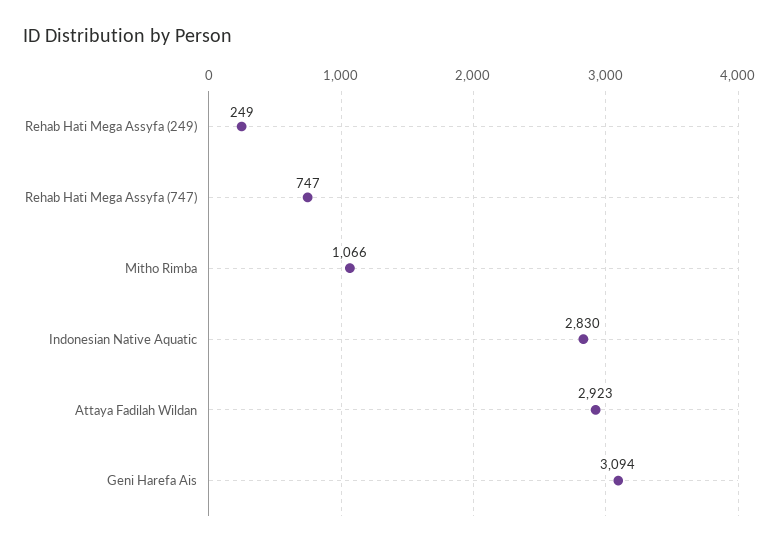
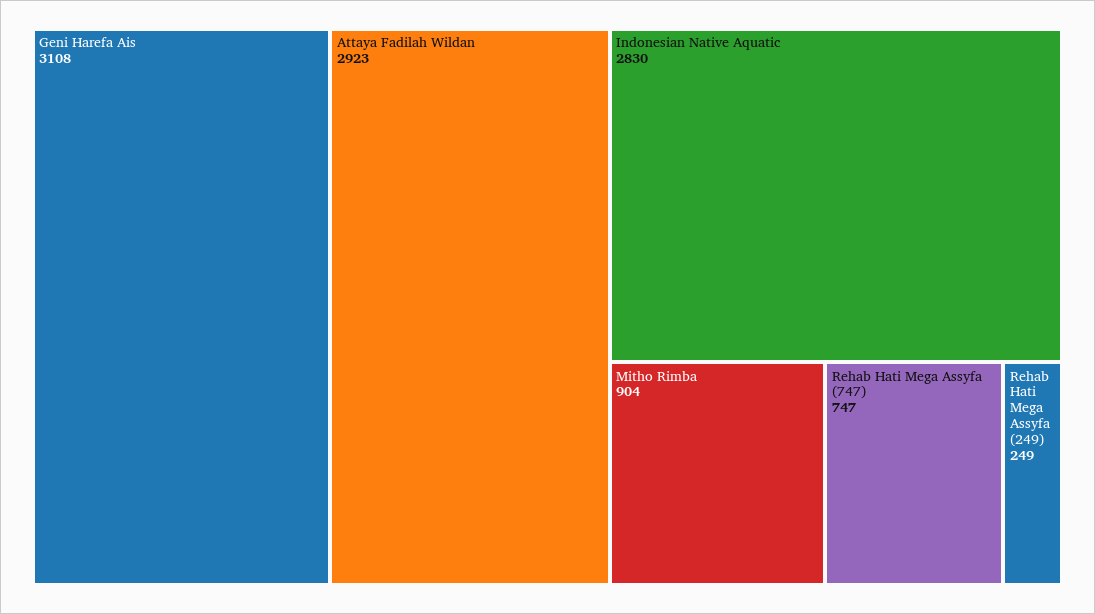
Mitho Rimba: 1066 -> 904
Geni Harefa Ais: 3094 -> 3108

